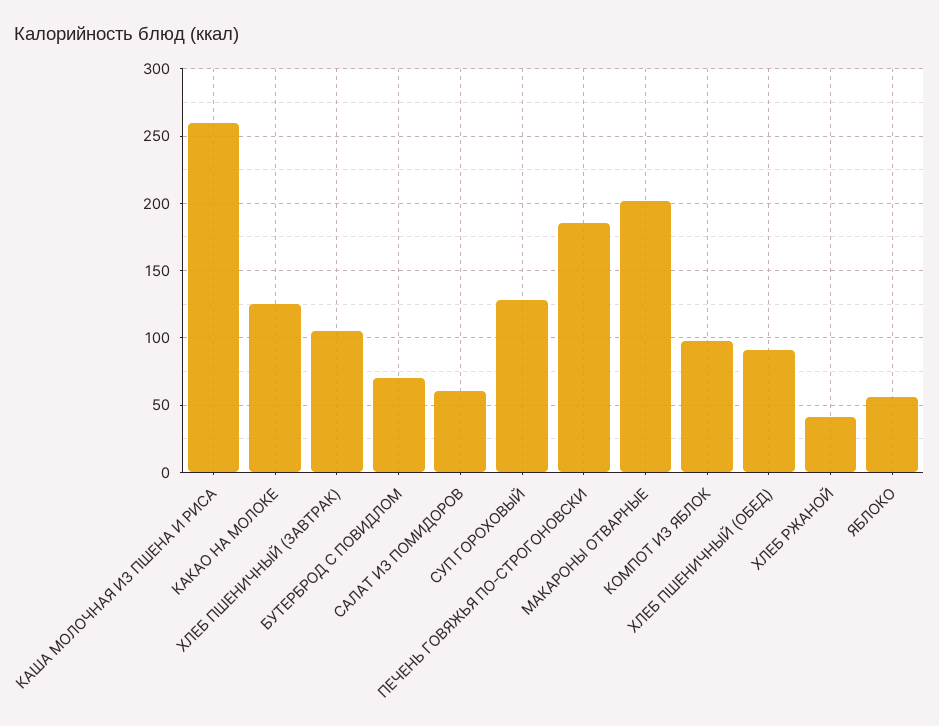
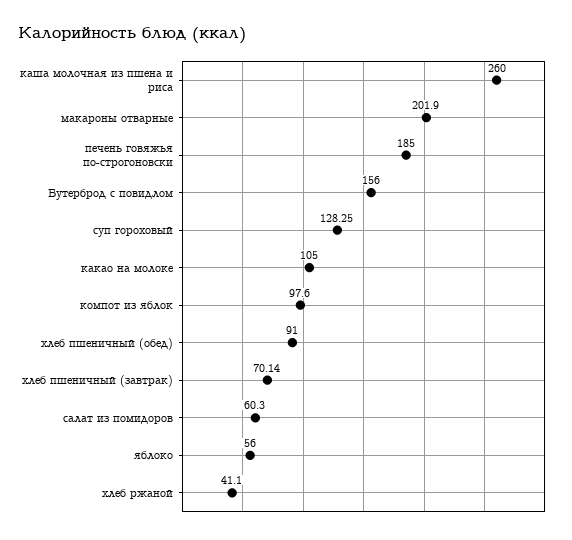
КАКАО НА МОЛОКЕ: 125 -> 105
ХЛЕБ ПШЕНИЧНЫЙ (ЗАВТРАК): 105 -> 70.14
БУТЕРБРОД С ПОВИДЛОМ: 70 -> 156

